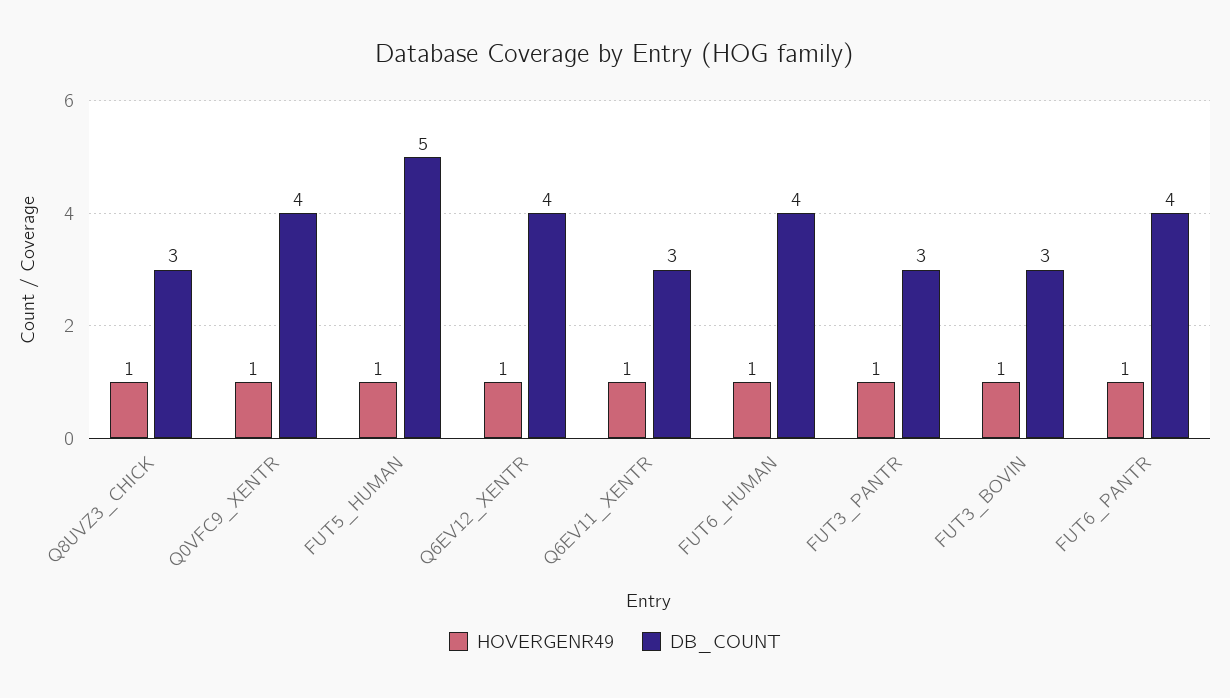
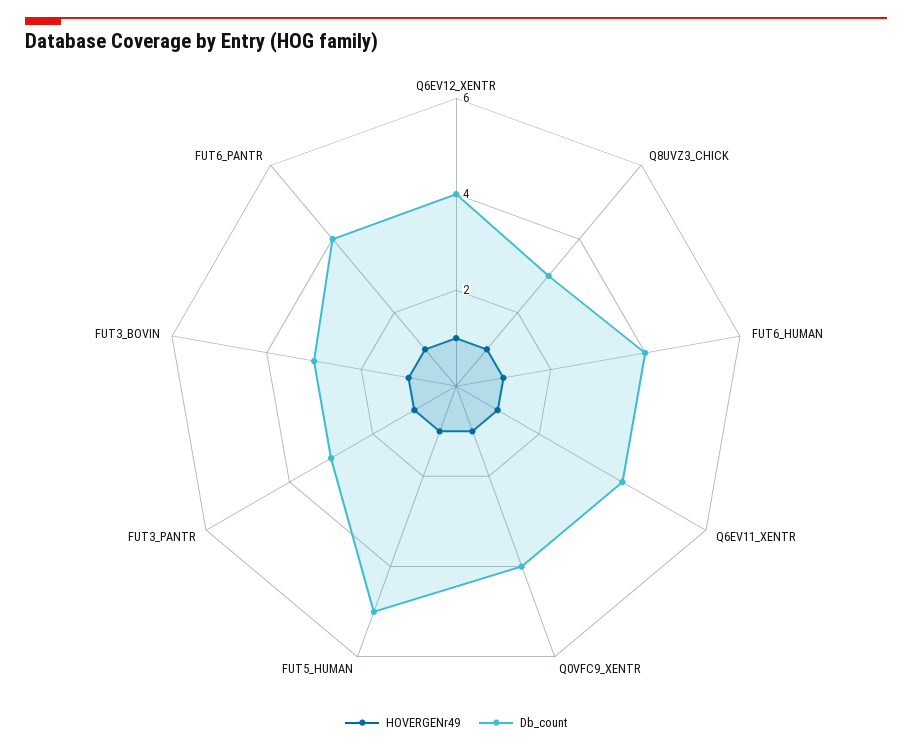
DB_COUNT, Q6EV11_XENTR: 3 -> 4

